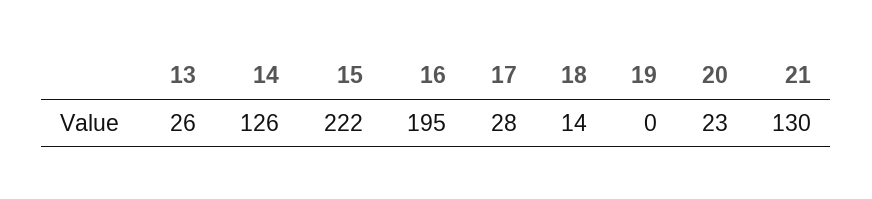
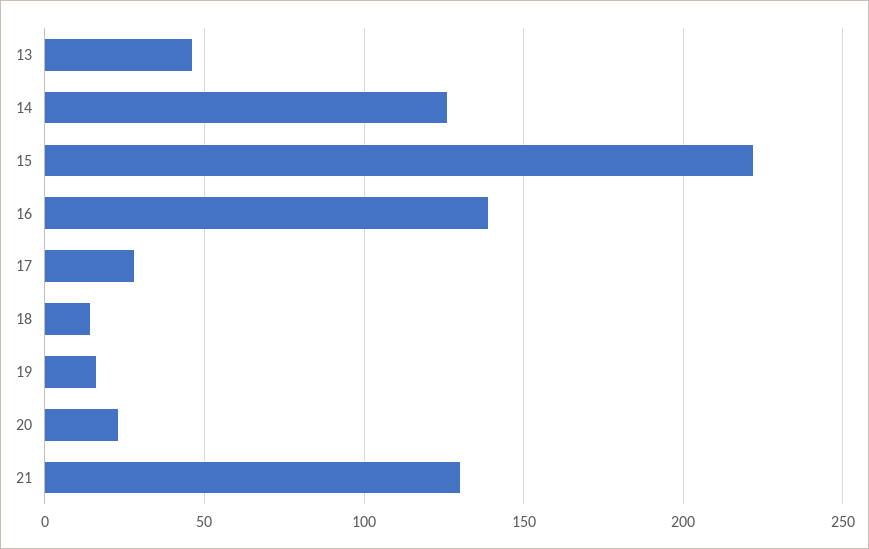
13: 26 -> 45
16: 195 -> 140
19: 0 -> 15

